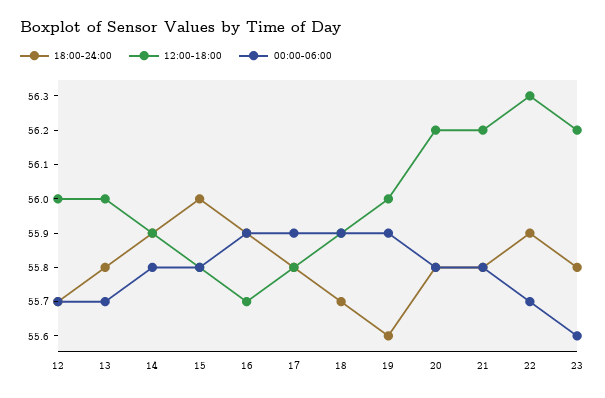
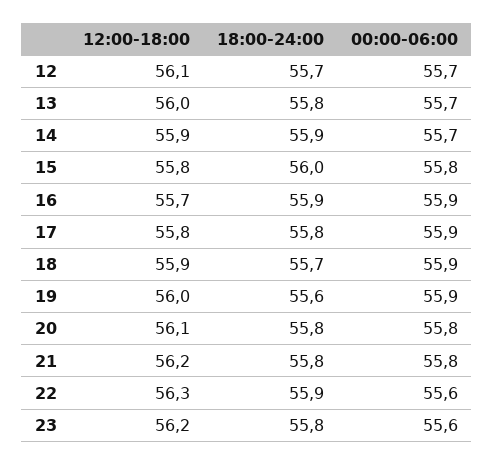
12:00-18:00, 12: 56 -> 56.1
00:00-06:00, 14: 55.8 -> 55.7
12:00-18:00, 20: 56.2 -> 56.1
00:00-06:00, 22: 55.7 -> 55.6

